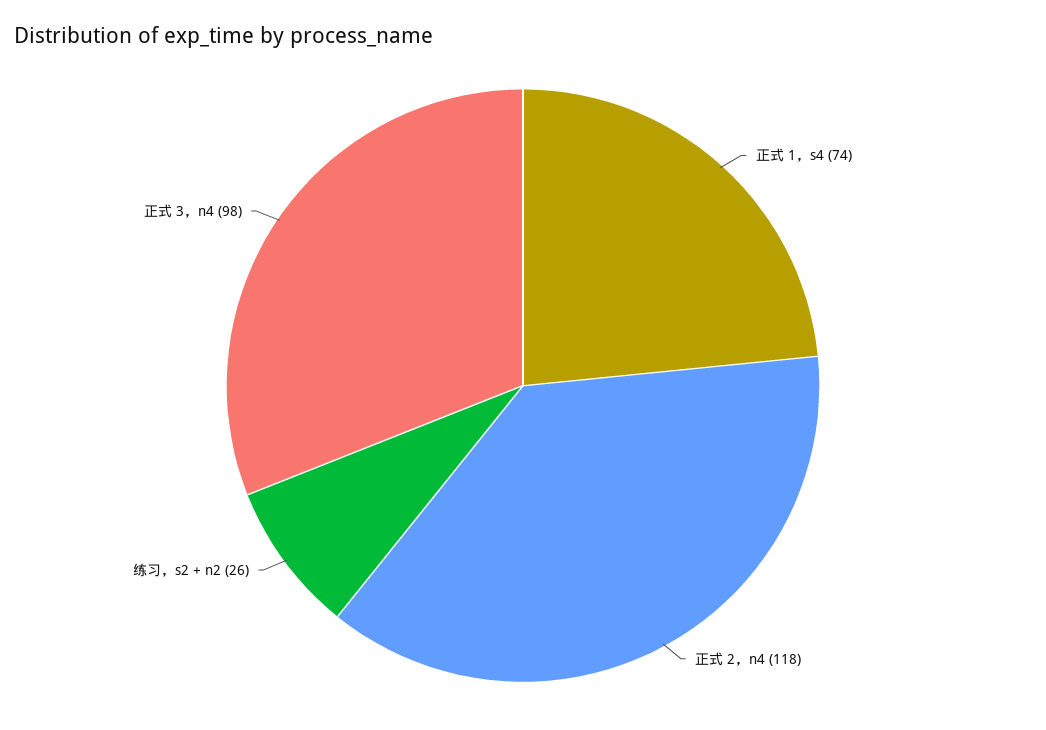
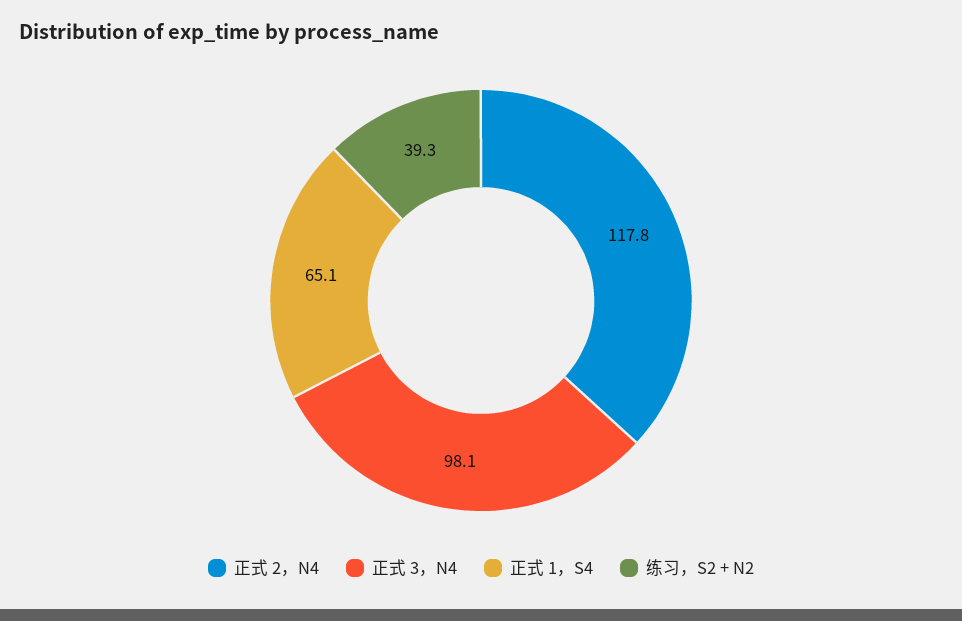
正式 1，s4: 74 -> 65.1
练习，s2 + n2: 26 -> 39.3

